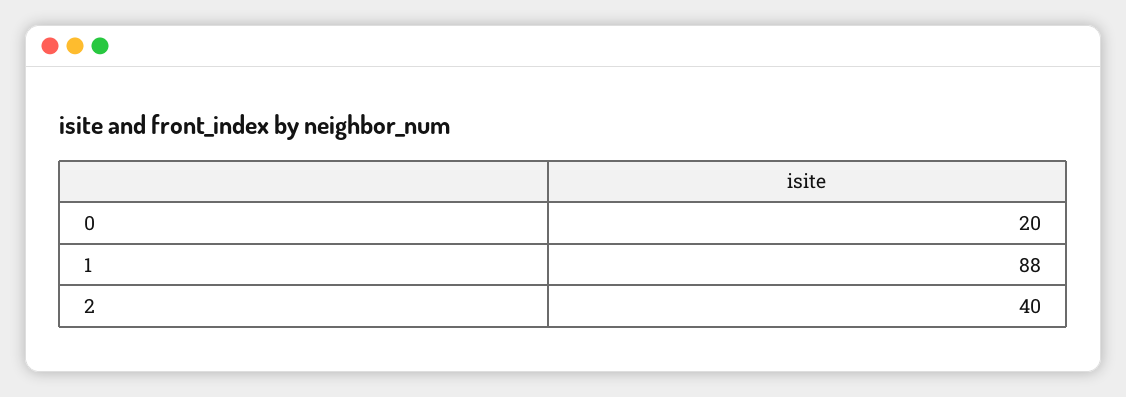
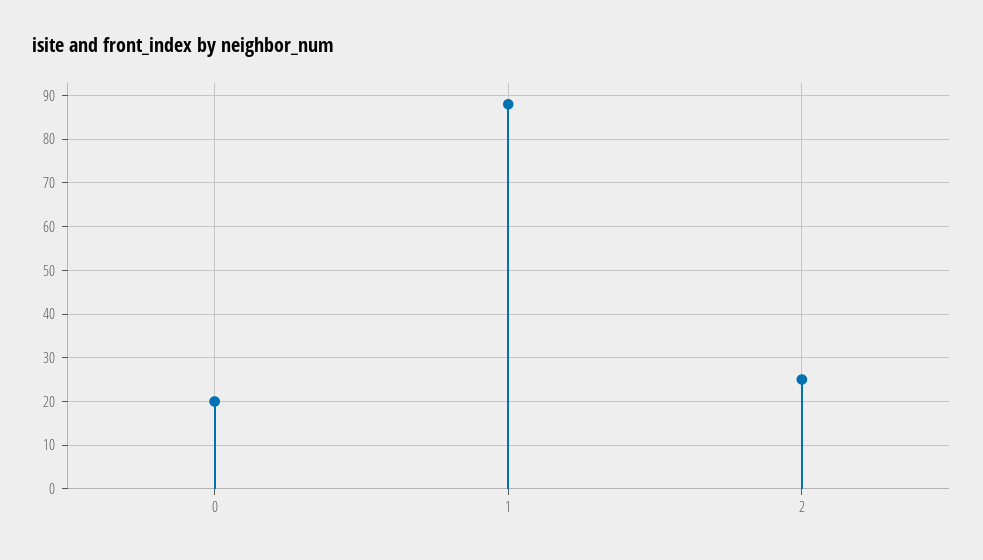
2: 40 -> 25

